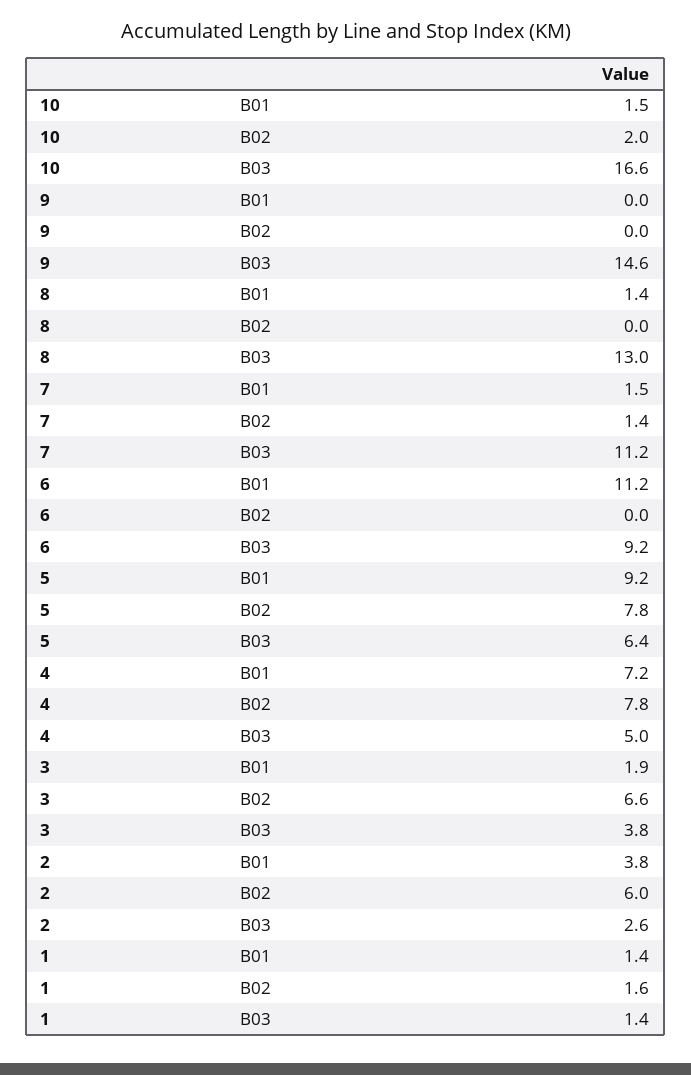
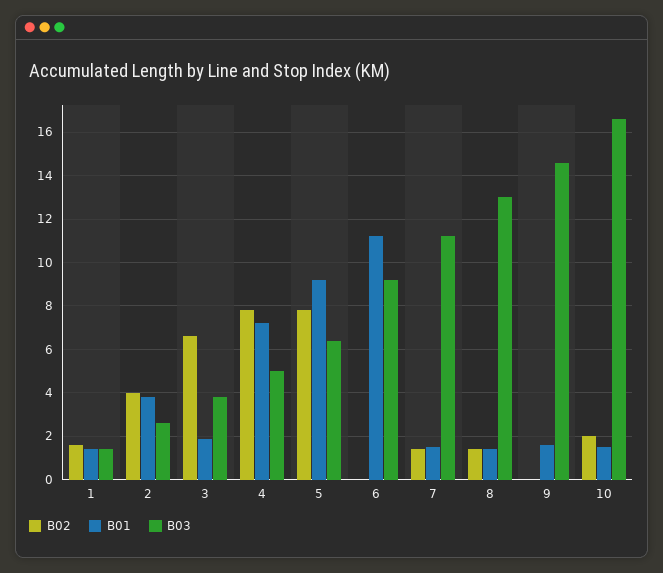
B01, 9: 0 -> 1.5
B02, 8: 0 -> 1.5
B02, 2: 6 -> 4

